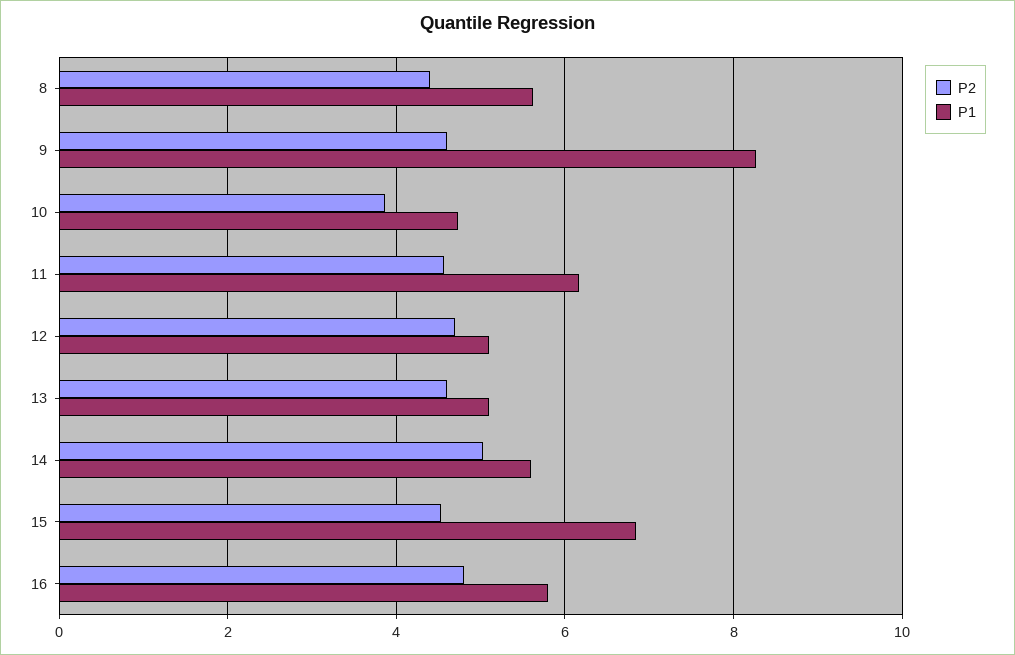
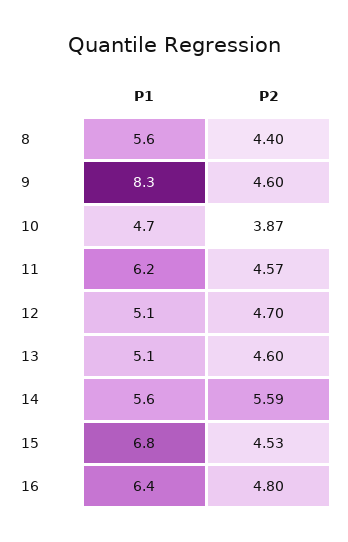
P2, 14: 5 -> 5.59
P1, 16: 5.8 -> 6.4

